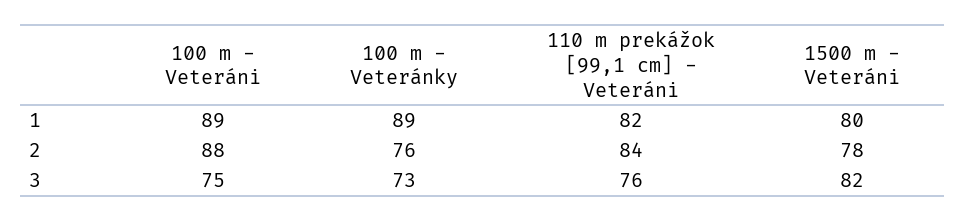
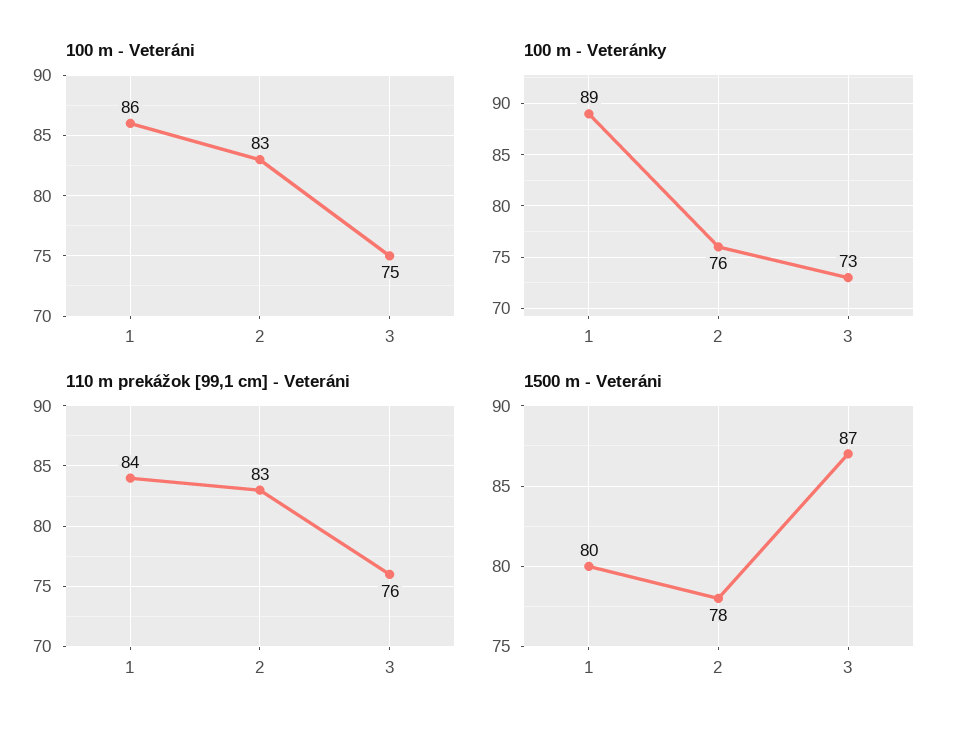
100 m - Veteráni, 1: 89 -> 86
110 m prekážok [99,1 cm] - Veteráni, 1: 82 -> 84
100 m - Veteráni, 2: 88 -> 83
110 m prekážok [99,1 cm] - Veteráni, 2: 84 -> 83
1500 m - Veteráni, 3: 82 -> 87

